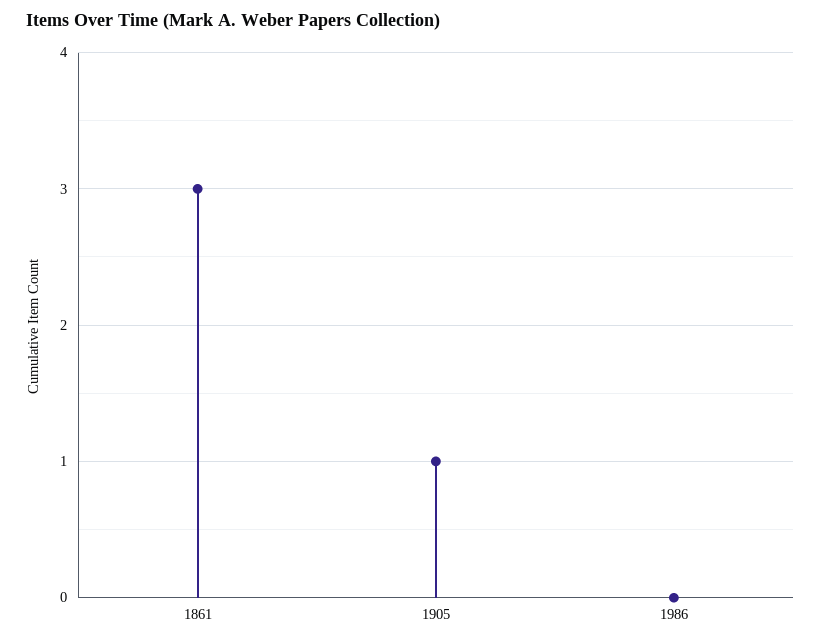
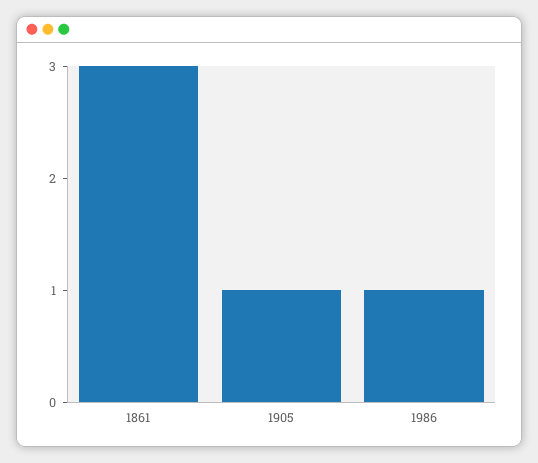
1986: 0 -> 1

